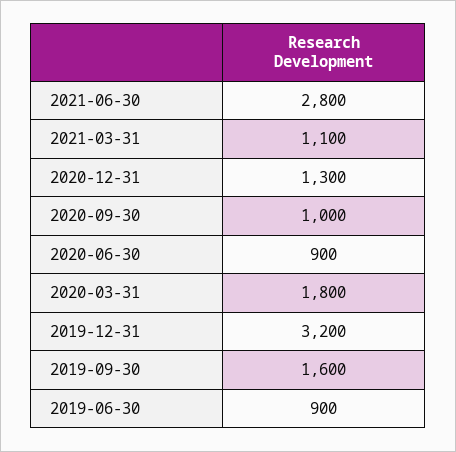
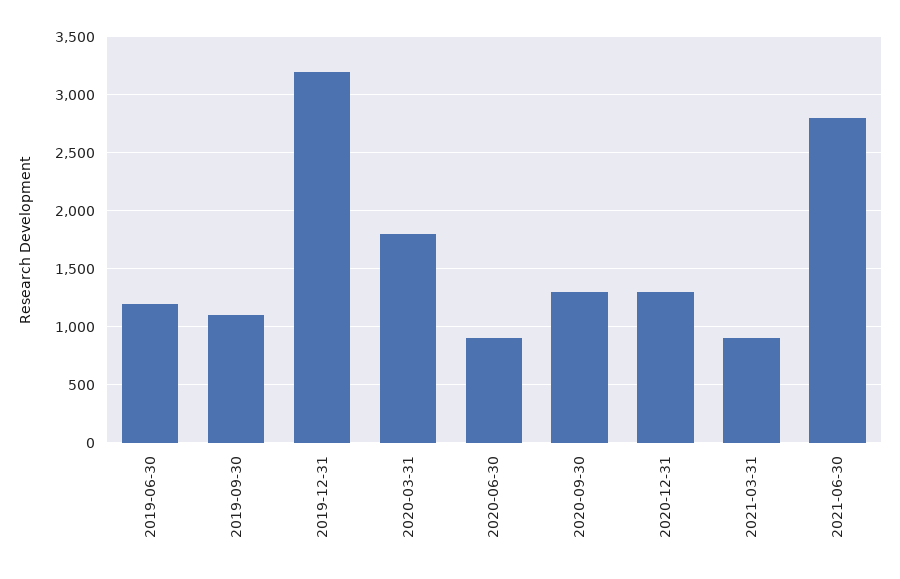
2021-03-31: 1100 -> 900
2020-09-30: 1000 -> 1300
2019-09-30: 1600 -> 1100
2019-06-30: 900 -> 1200

